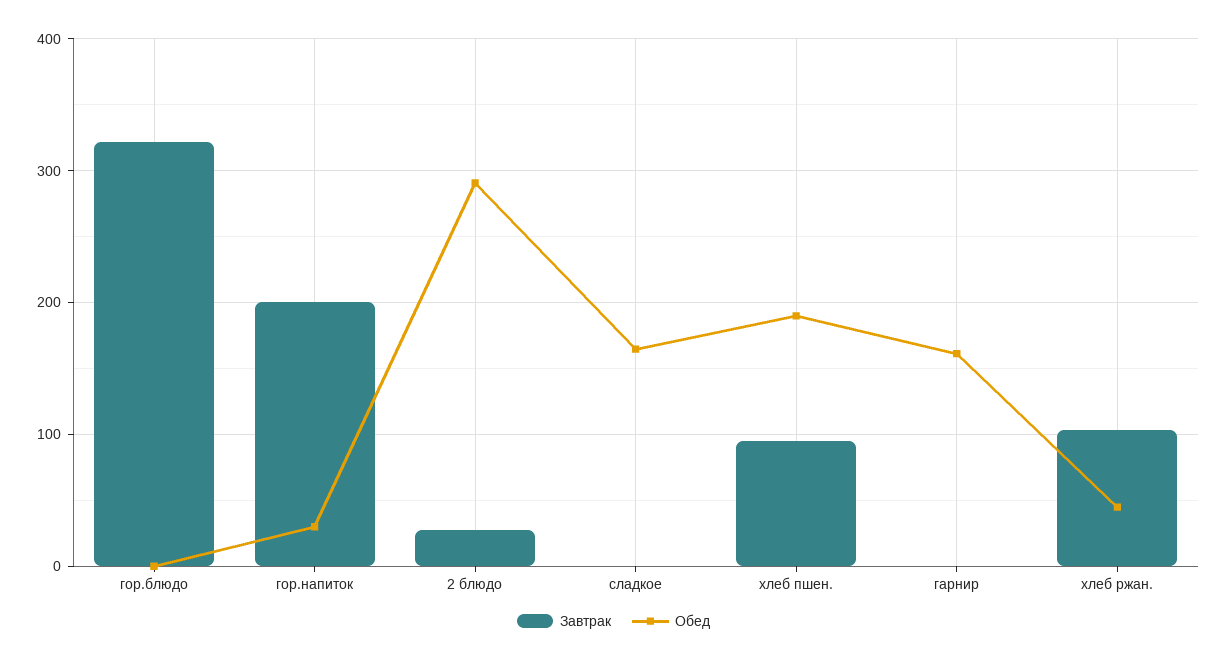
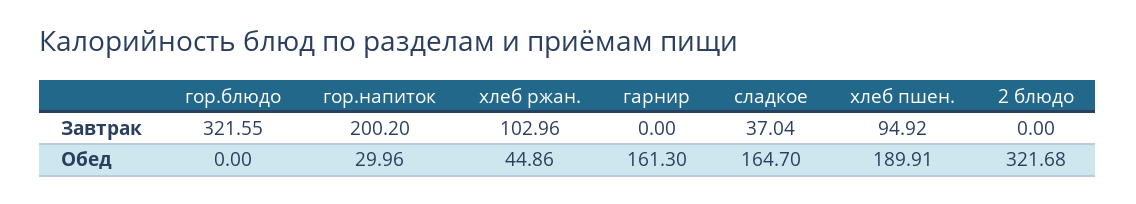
Завтрак, 2 блюдо: 30 -> 0
Обед, 2 блюдо: 290 -> 321.68
Завтрак, сладкое: 0 -> 37.04

